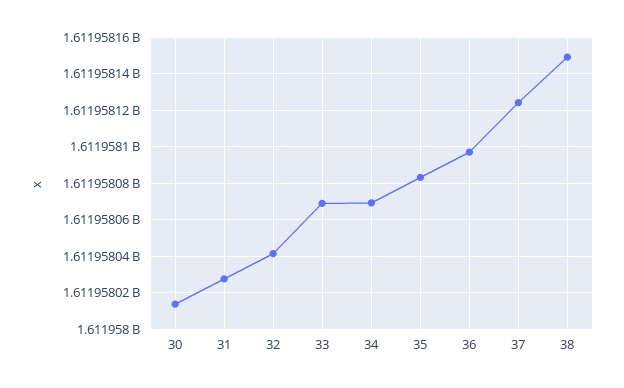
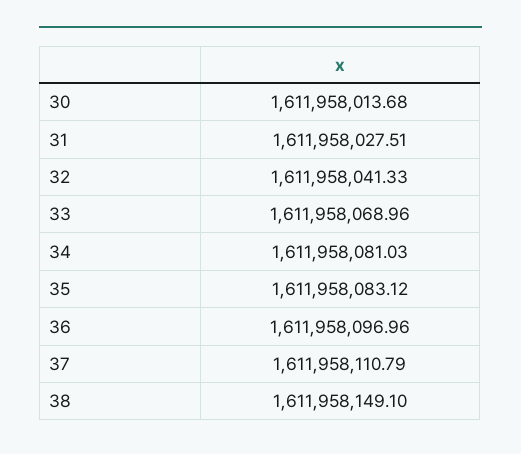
34: 1611958070 -> 1611958081.03
37: 1611958125 -> 1611958110.79

